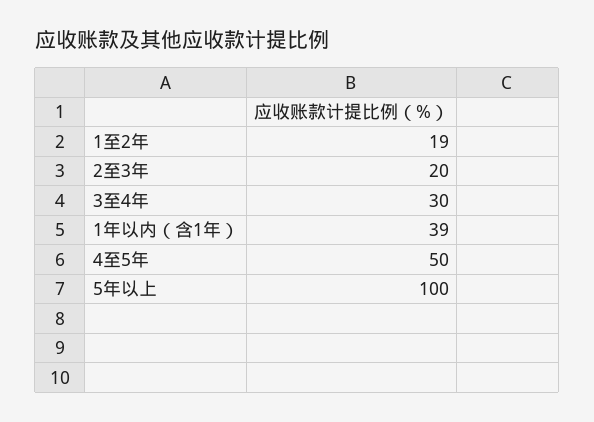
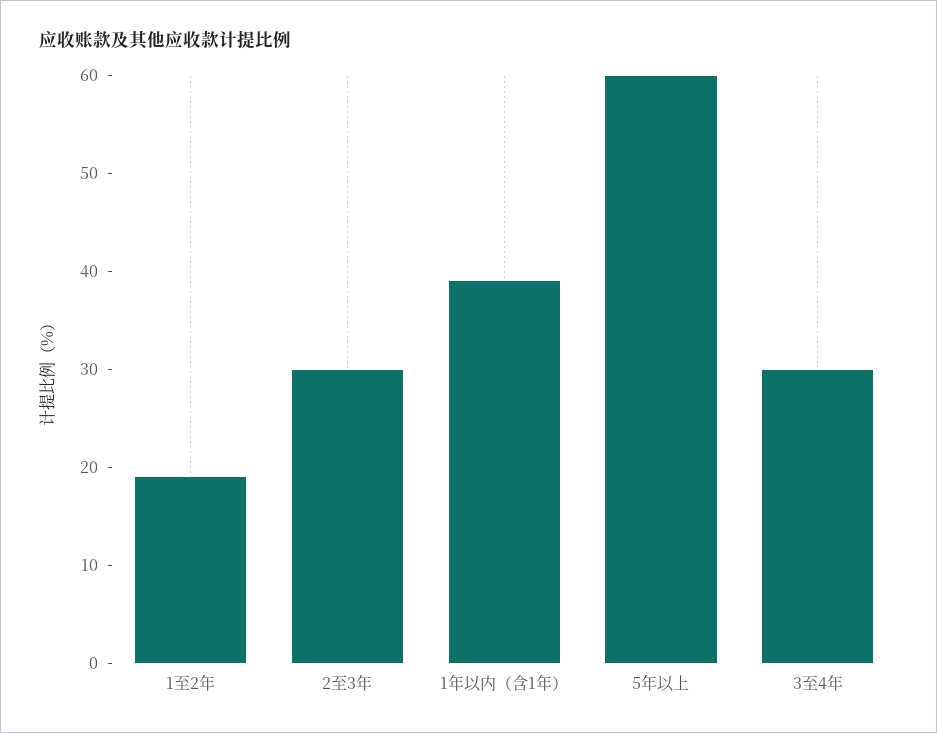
2至3年: 20 -> 30
4至5年: 50 -> none
5年以上: 100 -> 60

